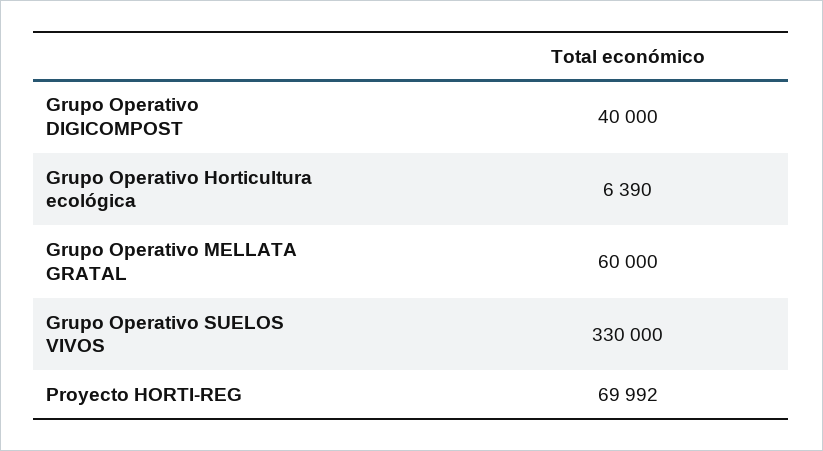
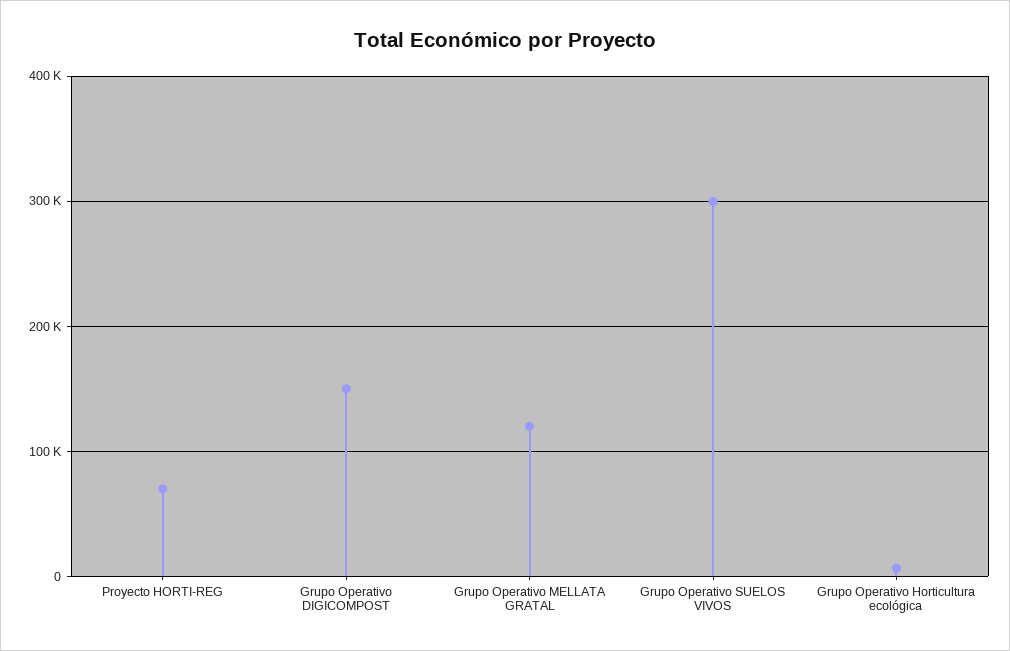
Grupo Operativo DIGICOMPOST: 40000 -> 150000
Grupo Operativo MELLATA GRATAL: 60000 -> 120000
Grupo Operativo SUELOS VIVOS: 330000 -> 300000

